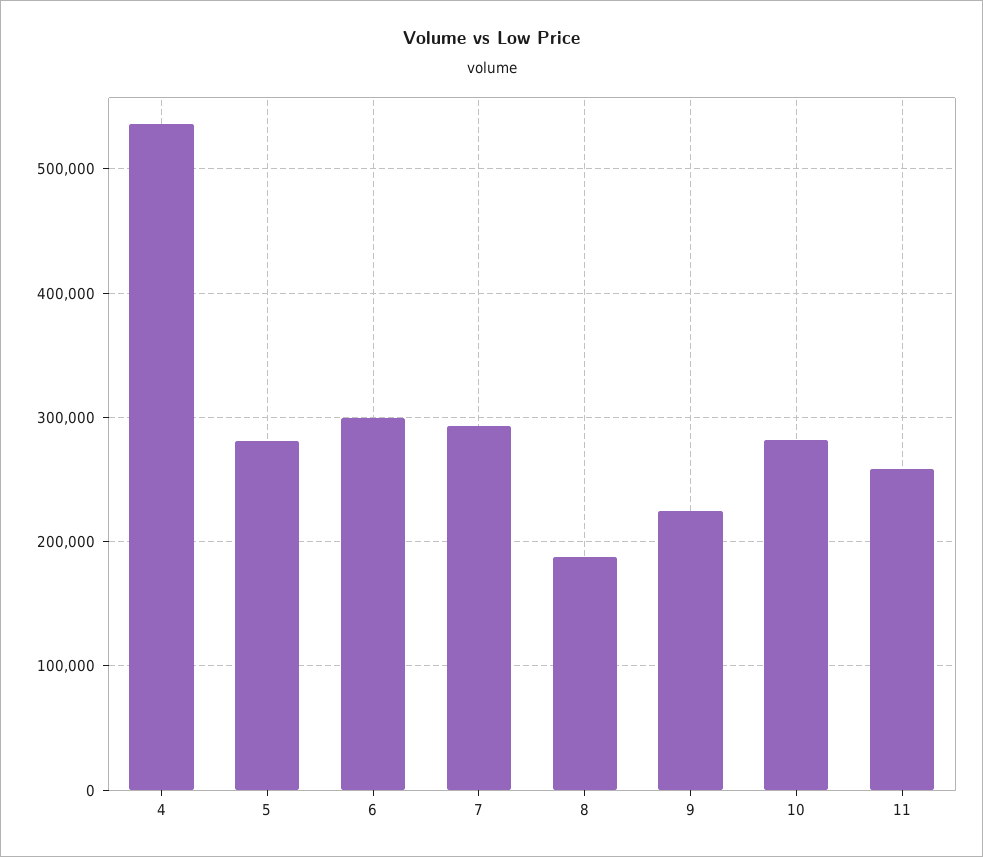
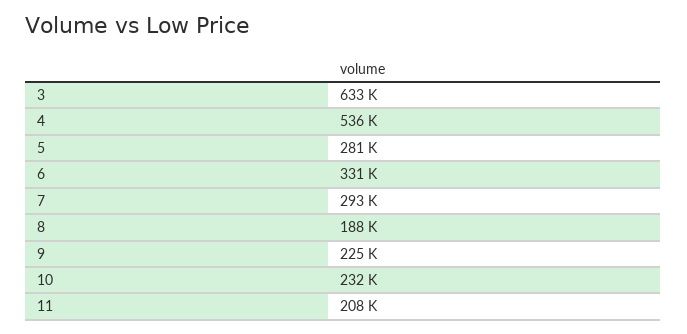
6: 300000 -> 331000
10: 280000 -> 232000
11: 260000 -> 208000
3: none -> 633000

